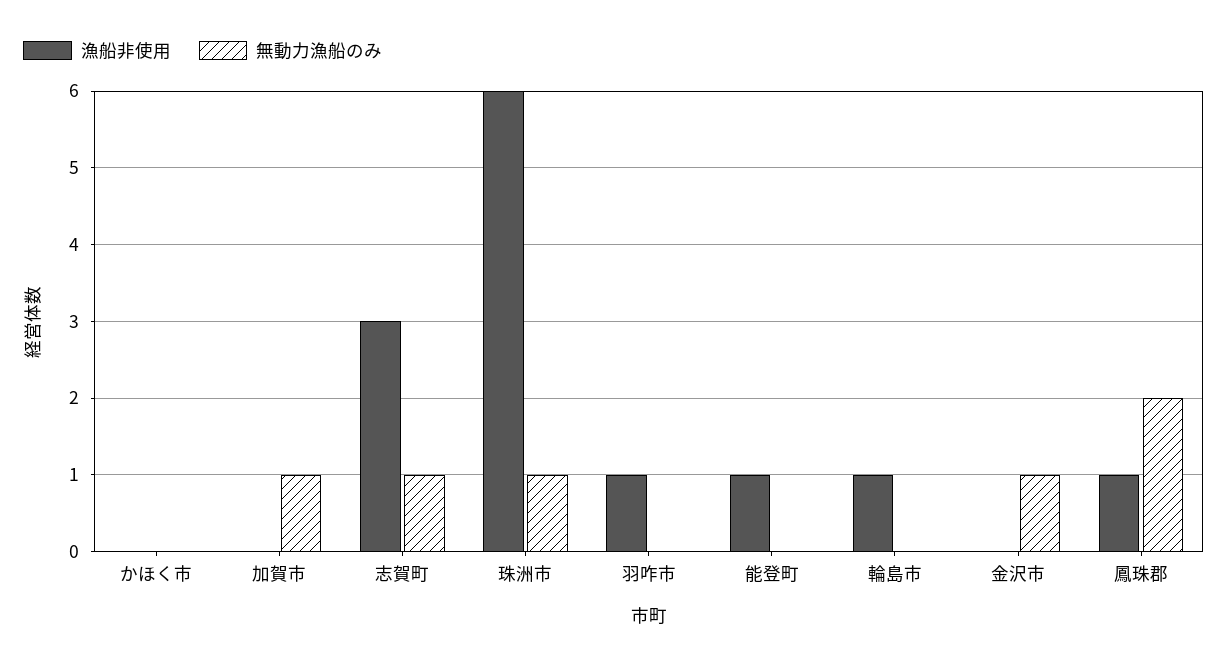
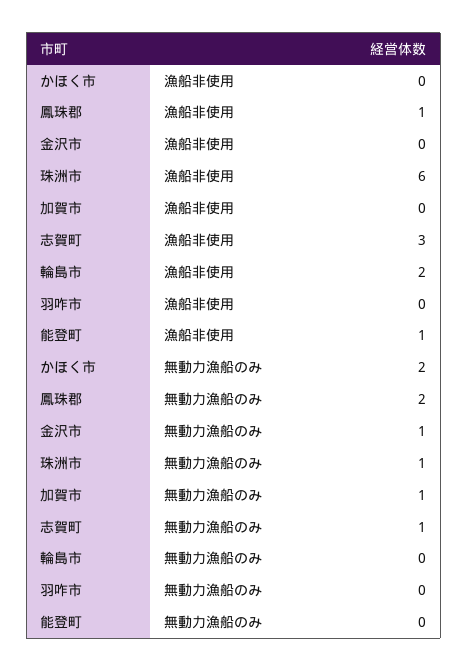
無動力漁船のみ, かほく市: 0 -> 2
漁船非使用, 羽咋市: 1 -> 0
漁船非使用, 輪島市: 1 -> 2

